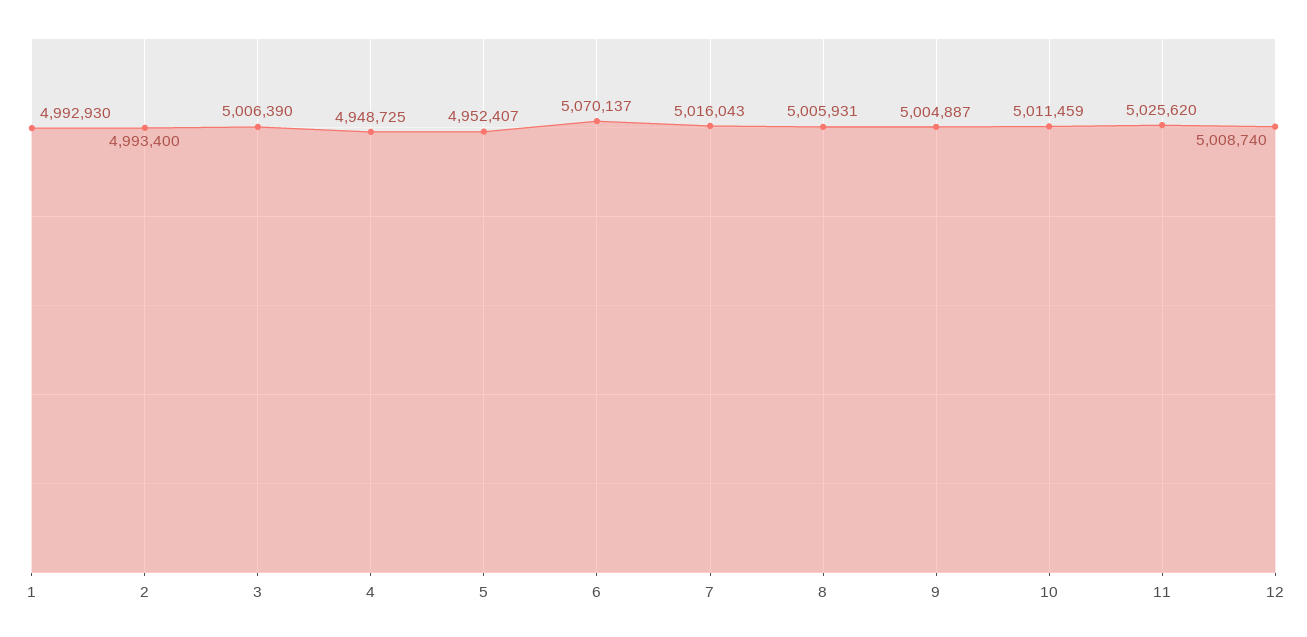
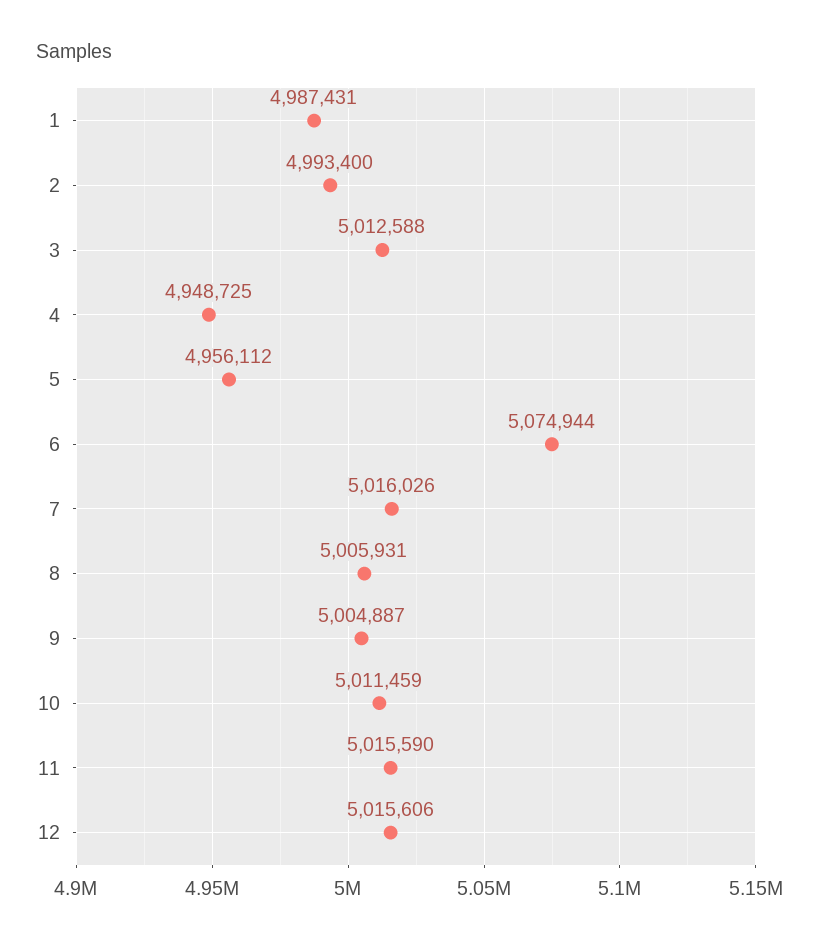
1: 4992930 -> 4987431
3: 5006390 -> 5012588
5: 4952407 -> 4956112
6: 5070137 -> 5074944
7: 5016043 -> 5016026
11: 5025620 -> 5015590
12: 5008740 -> 5015606

